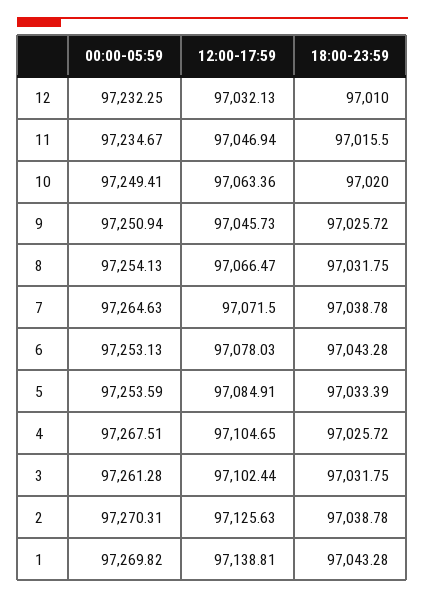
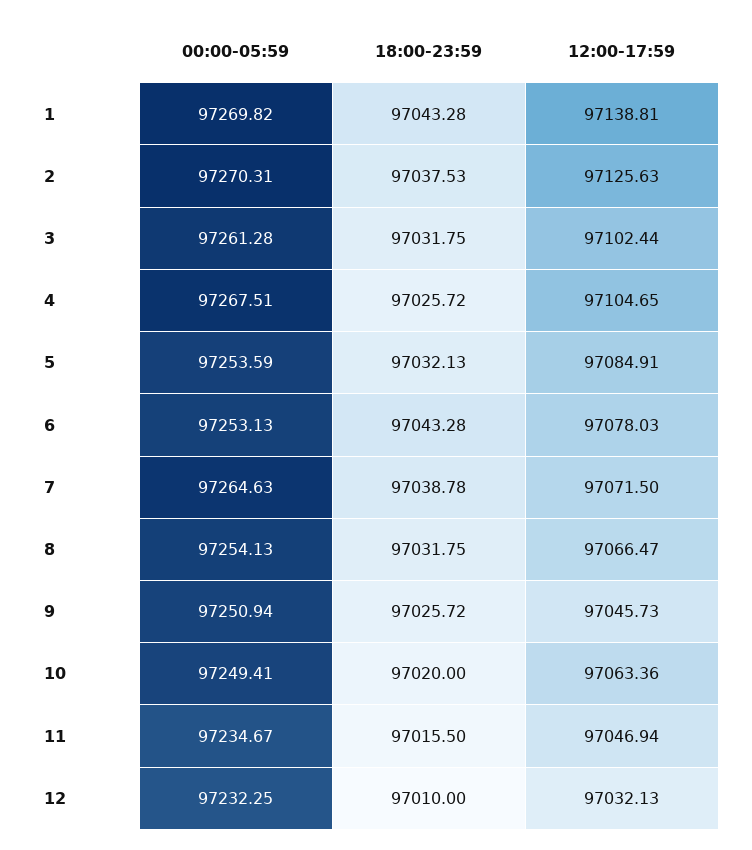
18:00-23:59, 5: 97033.39 -> 97032.13
18:00-23:59, 2: 97038.78 -> 97037.53

